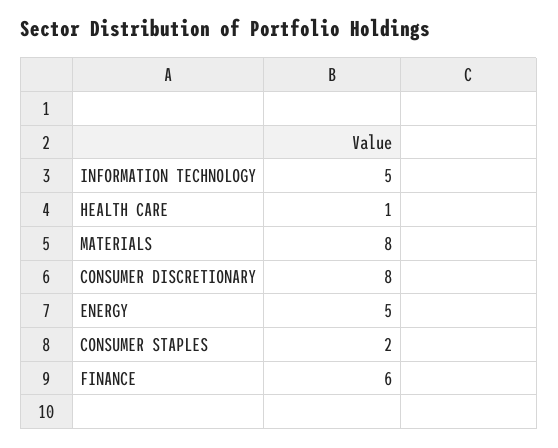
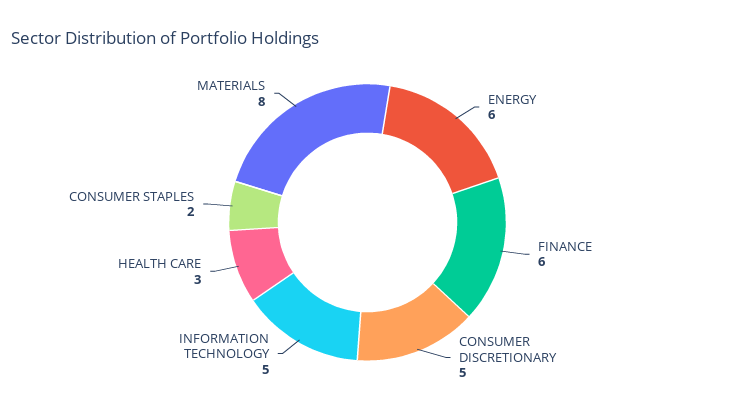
HEALTH CARE: 1 -> 3
CONSUMER DISCRETIONARY: 8 -> 5
ENERGY: 5 -> 6

